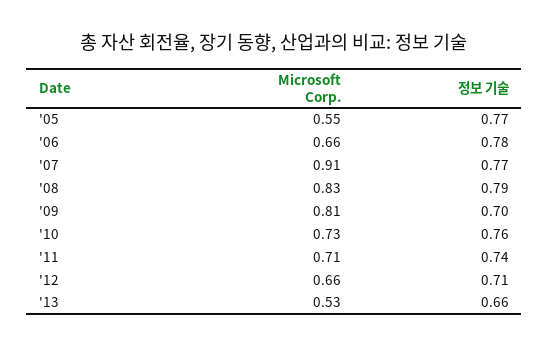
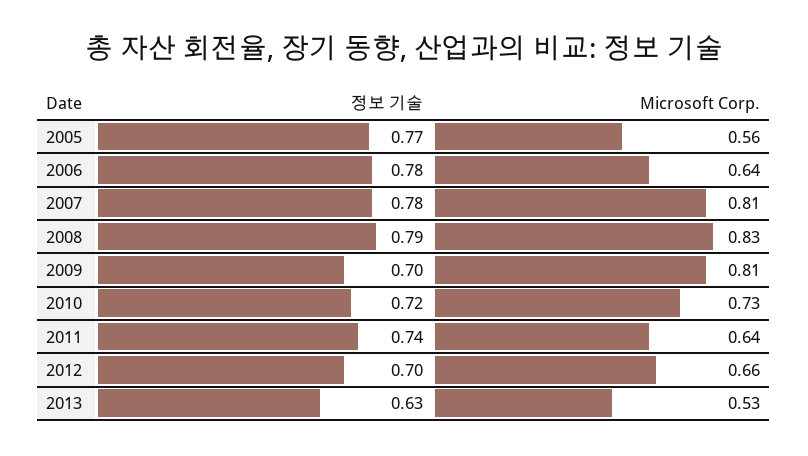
Microsoft Corp., '05: 0.55 -> 0.56
Microsoft Corp., '06: 0.66 -> 0.64
Microsoft Corp., '07: 0.91 -> 0.81
정보 기술, '07: 0.77 -> 0.78
정보 기술, '10: 0.76 -> 0.72
Microsoft Corp., '11: 0.71 -> 0.64
정보 기술, '12: 0.71 -> 0.7
정보 기술, '13: 0.66 -> 0.63

